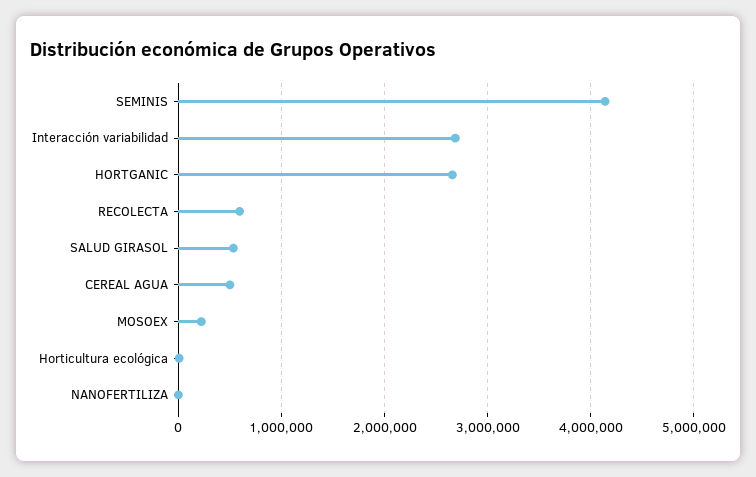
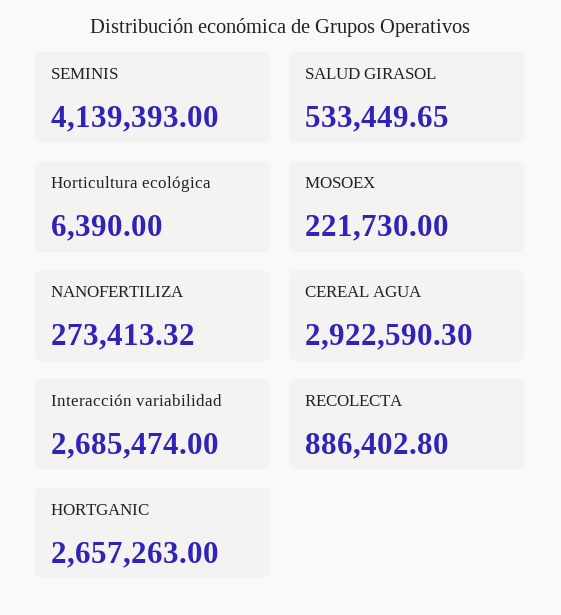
RECOLECTA: 600000 -> 886402.8
CEREAL AGUA: 500000 -> 2922590.3
NANOFERTILIZA: 0 -> 273413.32

